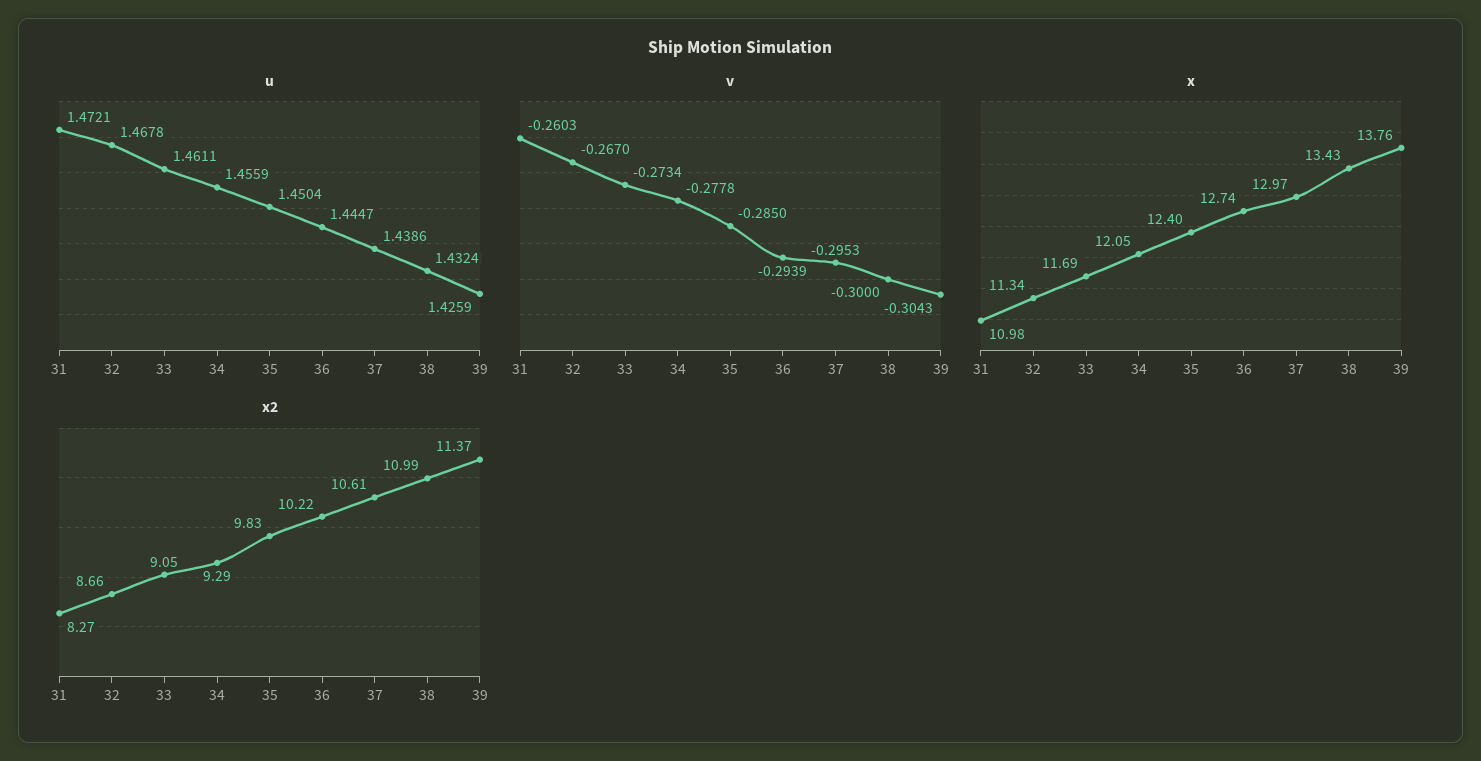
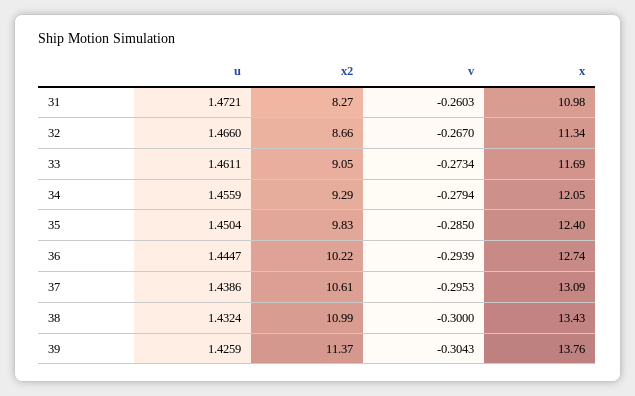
u, 32: 1.4678 -> 1.466
v, 34: -0.2778 -> -0.2794
x, 37: 12.97 -> 13.09

